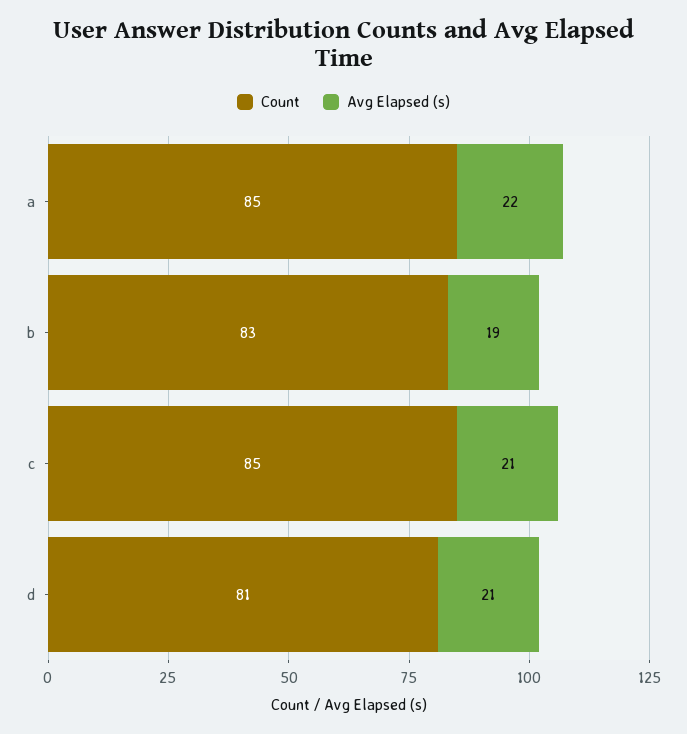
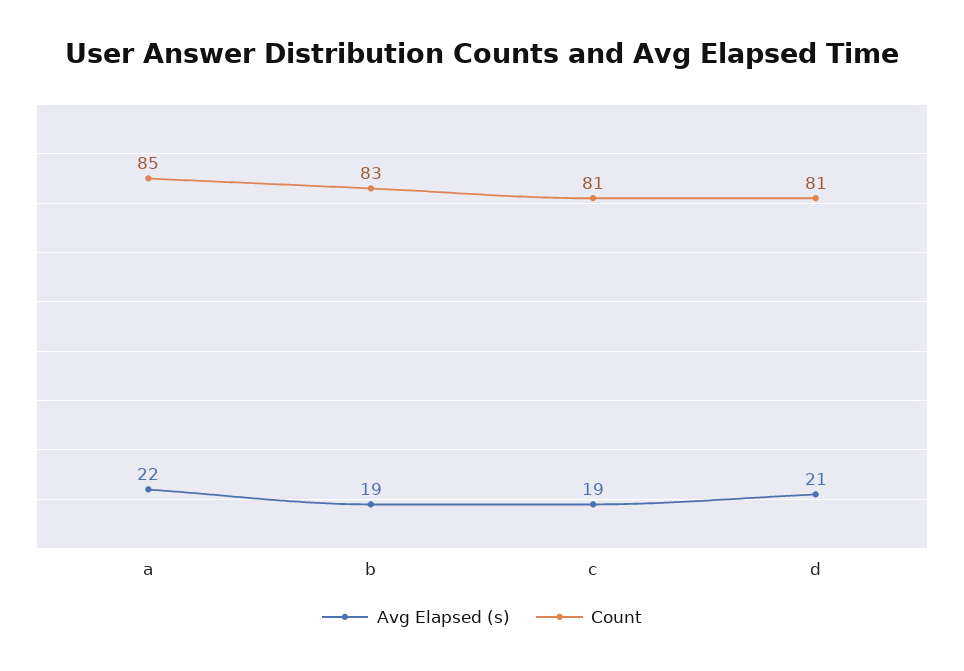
Count, c: 85 -> 81
Avg Elapsed (s), c: 21 -> 19

